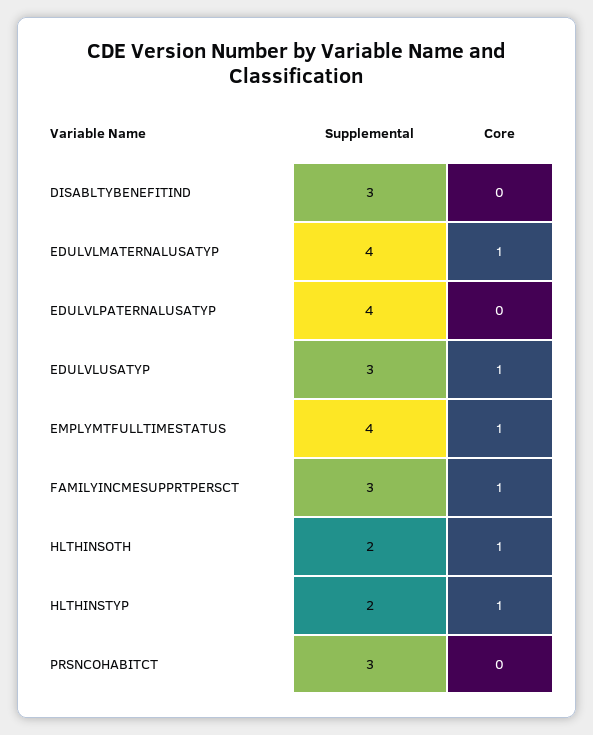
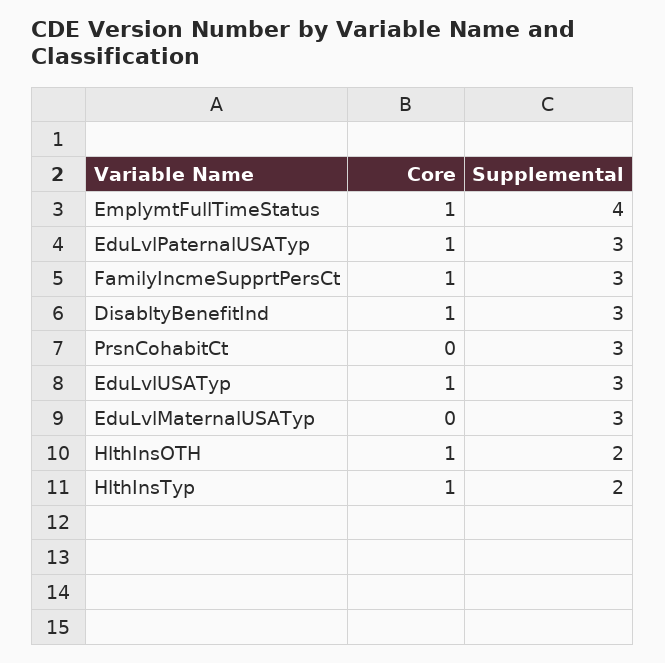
Core, DISABLTYBENEFITIND: 0 -> 1
Supplemental, EDULVLMATERNALUSATYP: 4 -> 3
Core, EDULVLMATERNALUSATYP: 1 -> 0
Supplemental, EDULVLPATERNALUSATYP: 4 -> 3
Core, EDULVLPATERNALUSATYP: 0 -> 1

